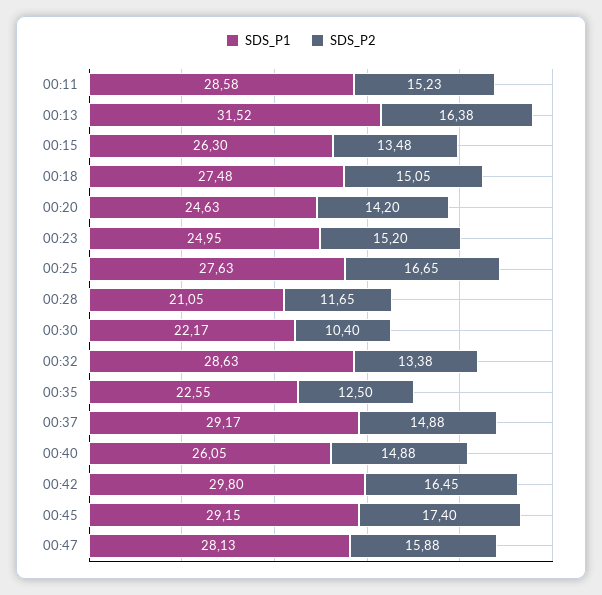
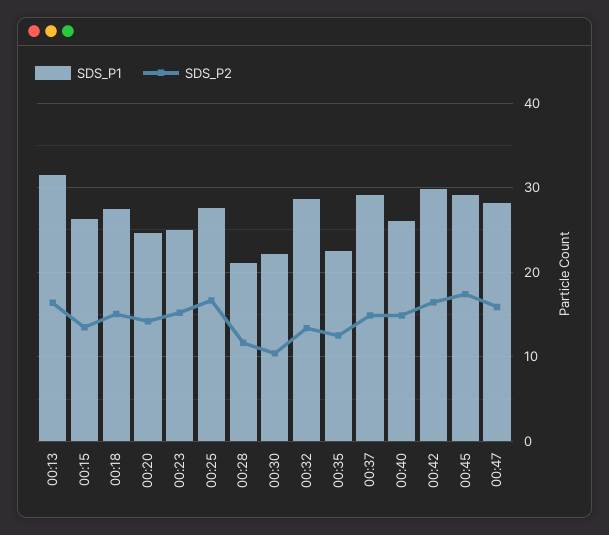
SDS_P1, 00:11: 28.58 -> none
SDS_P2, 00:11: 15.23 -> none

